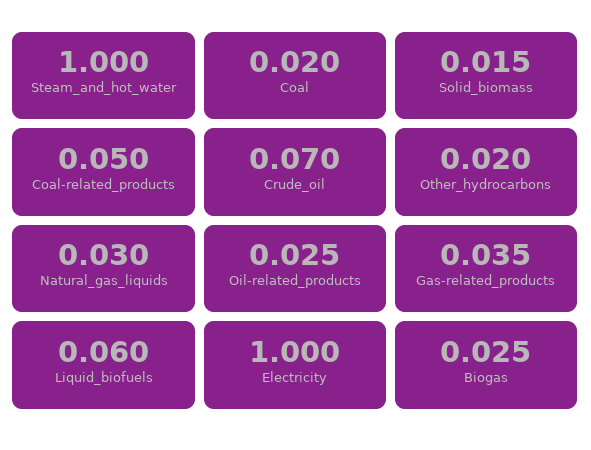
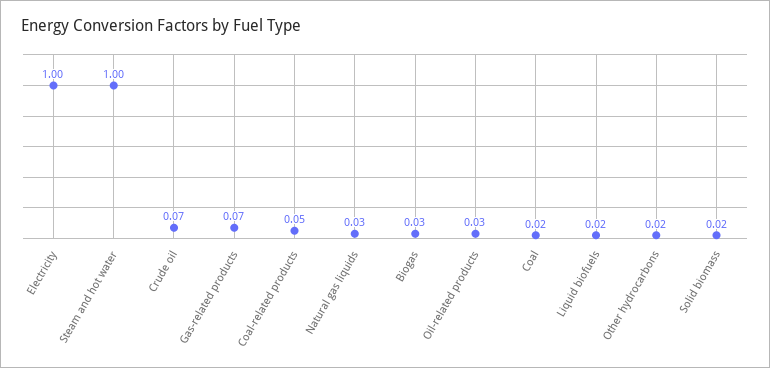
Gas-related_products: 0.035 -> 0.07
Liquid_biofuels: 0.06 -> 0.02

